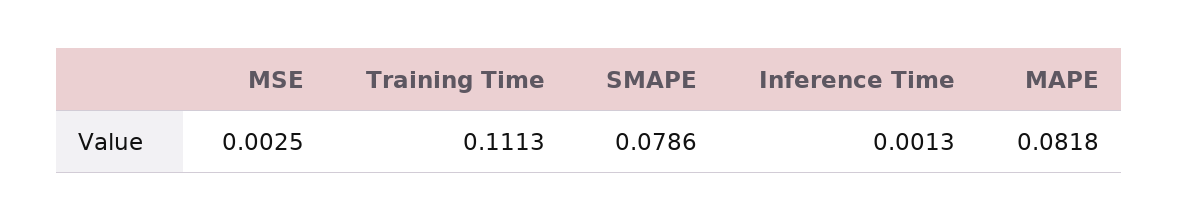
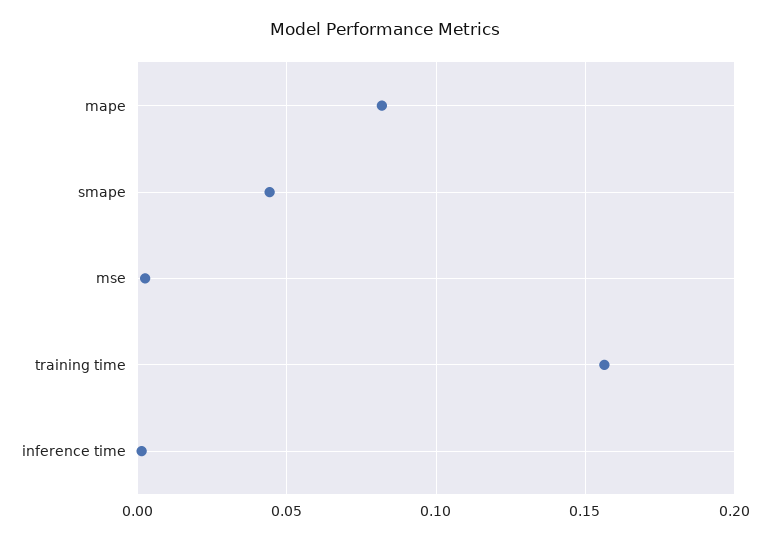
Training Time: 0.1113 -> 0.155
SMAPE: 0.0786 -> 0.045

